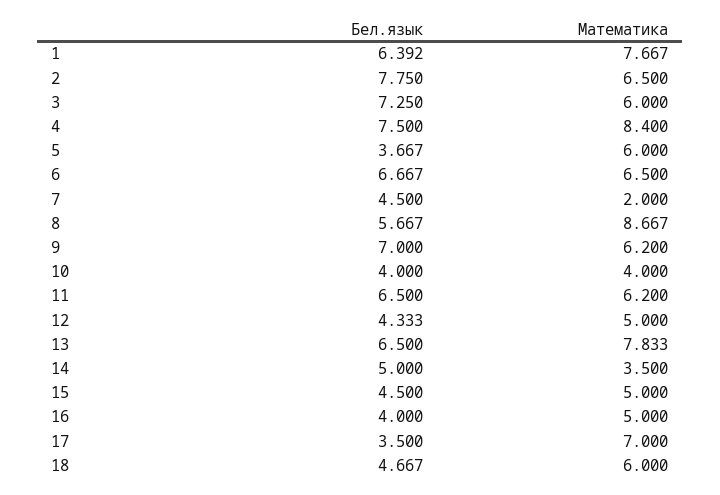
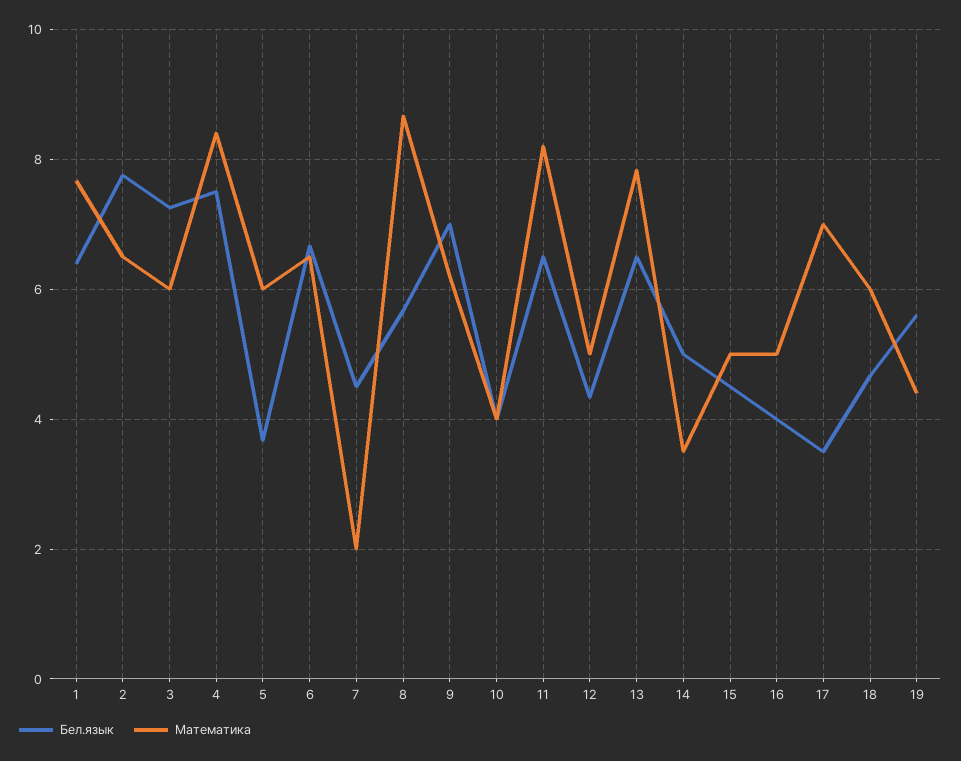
Математика, 11: 6.2 -> 8.2
Бел.язык, 19: none -> 5.6
Математика, 19: none -> 4.4

